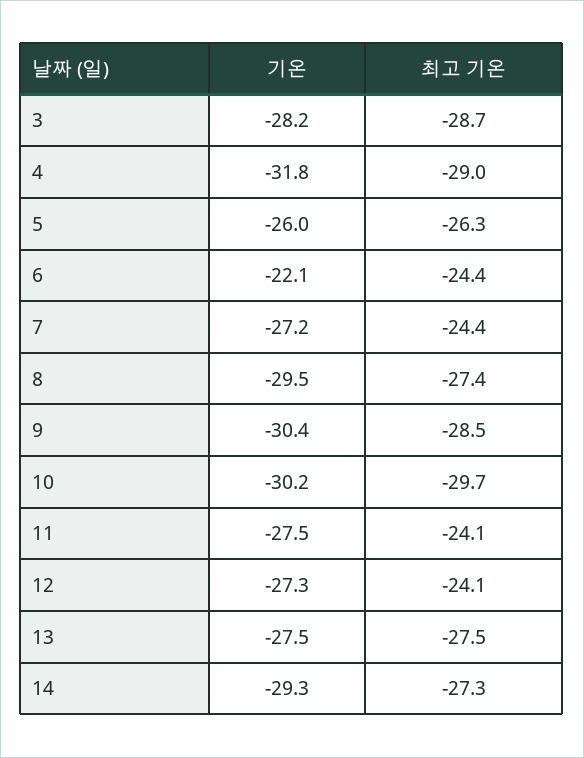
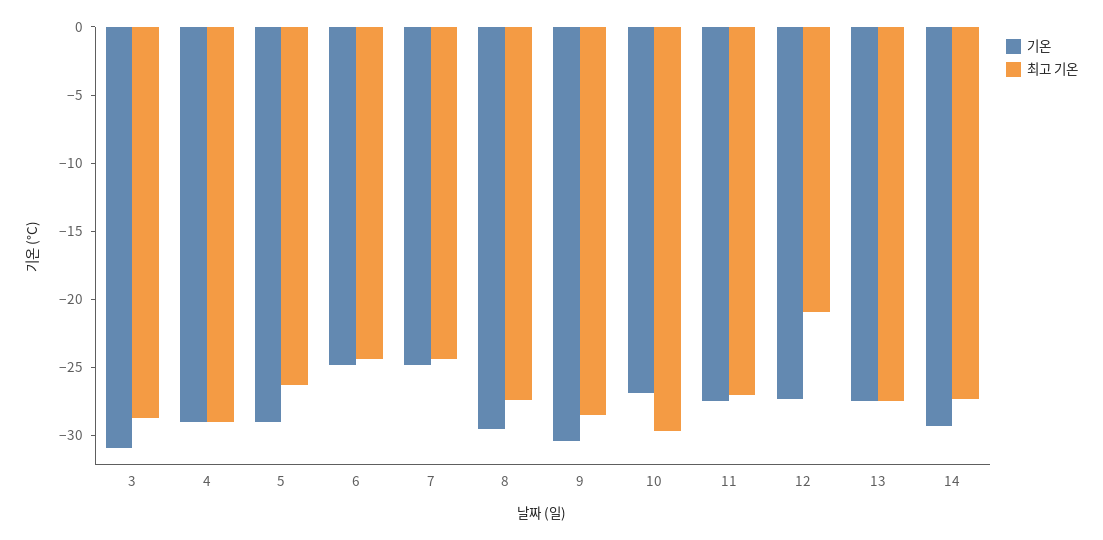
기온, 3: -28.2 -> -31
기온, 4: -31.8 -> -29
기온, 5: -26 -> -29
기온, 6: -22.1 -> -25
기온, 7: -27.2 -> -25
기온, 10: -30.2 -> -27
최고 기온, 11: -24.1 -> -27
최고 기온, 12: -24.1 -> -21

